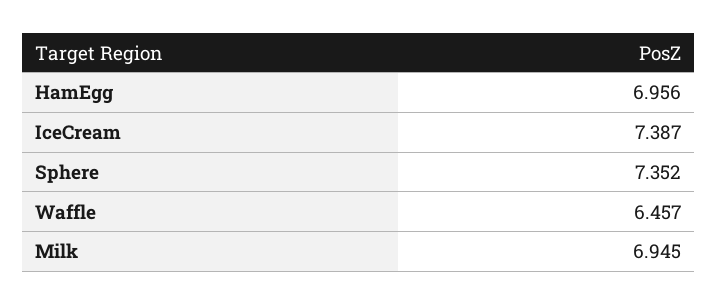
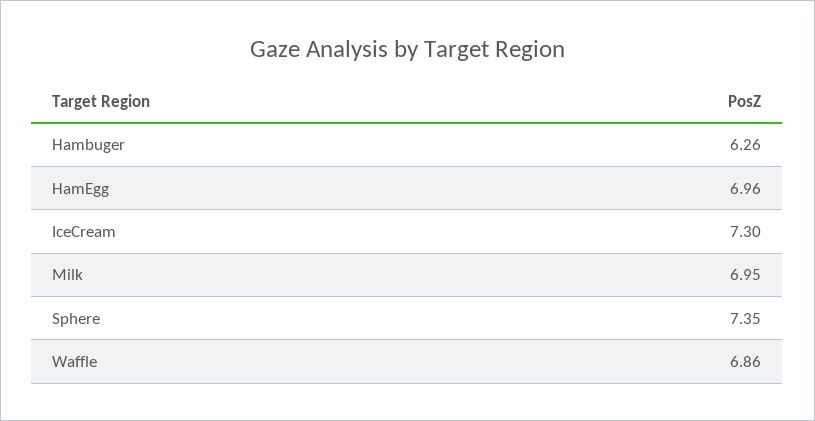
IceCream: 7.387 -> 7.3
Waffle: 6.457 -> 6.86
Hambuger: none -> 6.26

